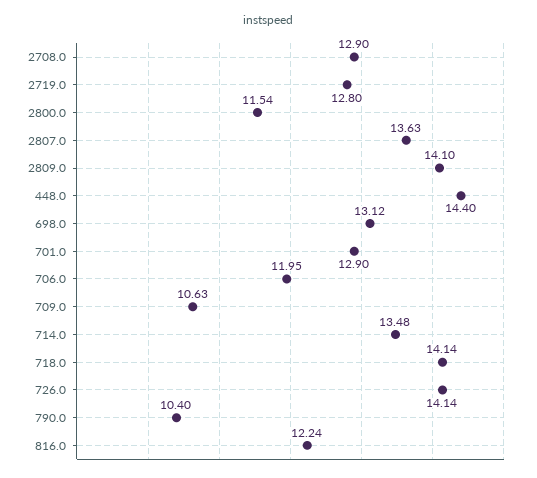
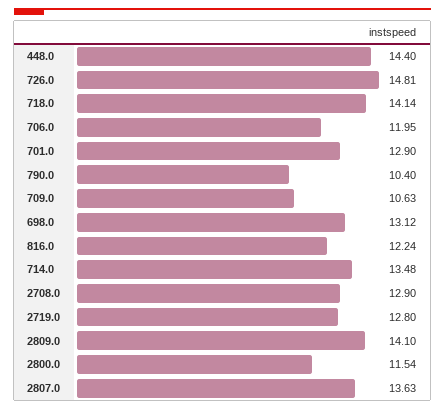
726.0: 14.14 -> 14.81

